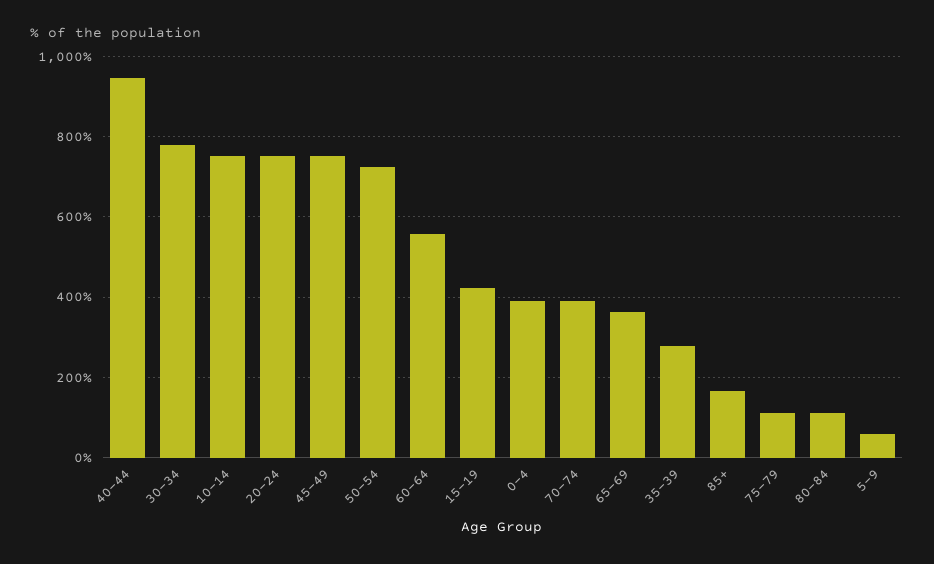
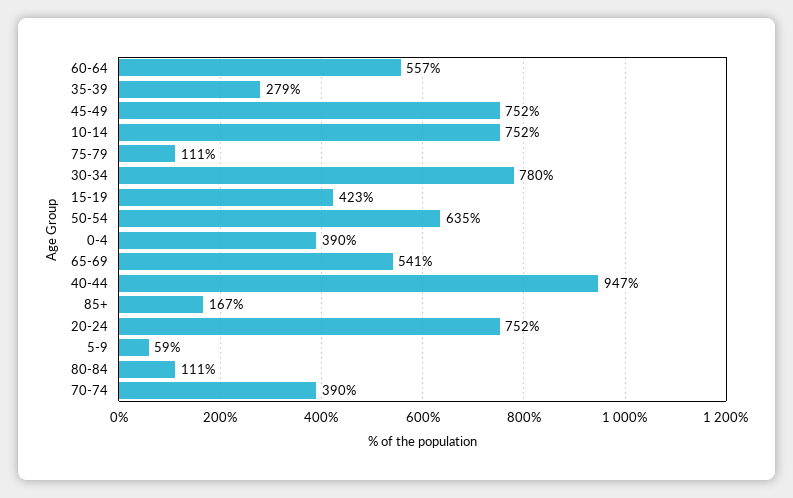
50-54: 720 -> 635
65-69: 360 -> 541

